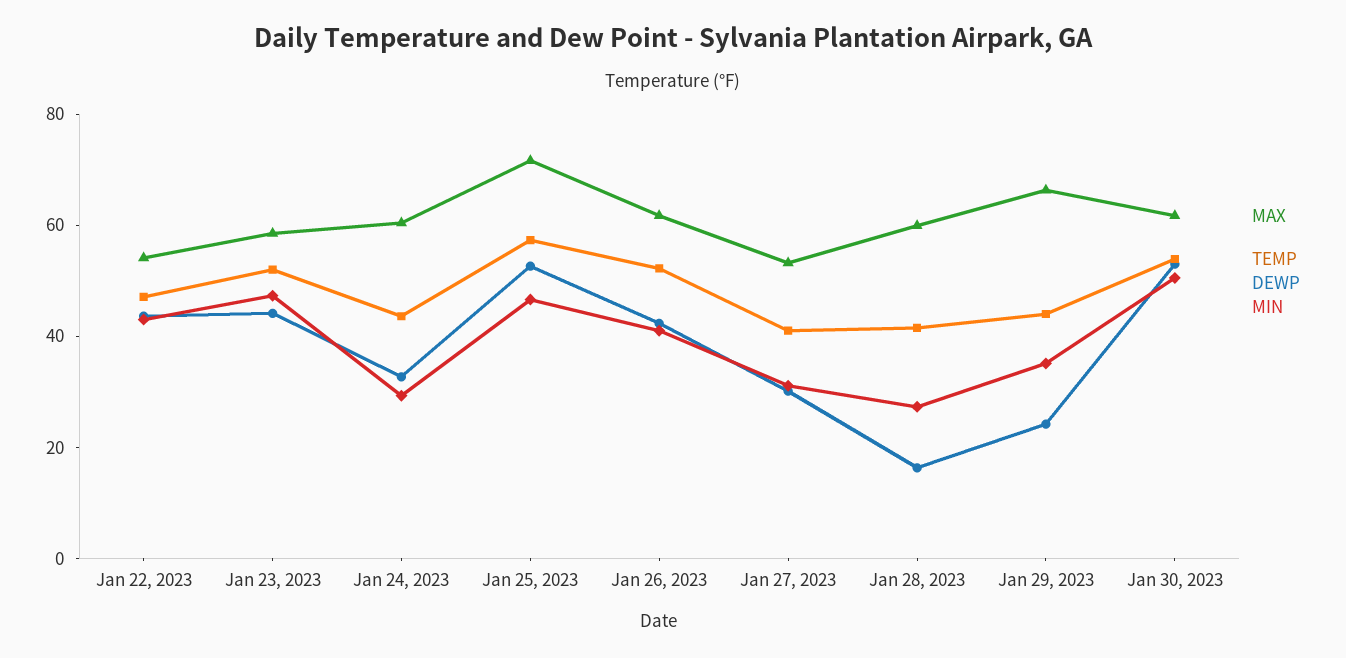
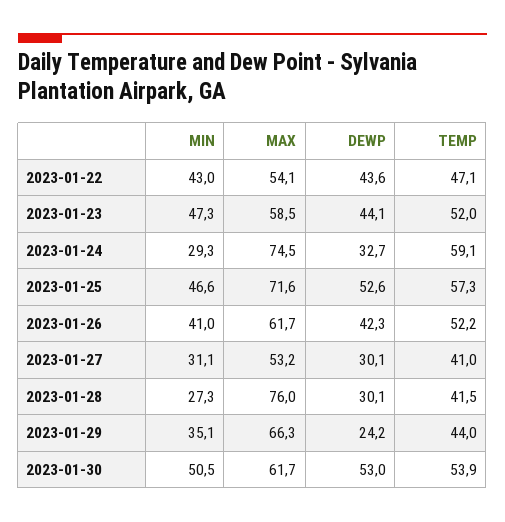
MAX, Jan 24, 2023: 60 -> 74.5
TEMP, Jan 24, 2023: 45 -> 59.1
MAX, Jan 28, 2023: 60 -> 76
DEWP, Jan 28, 2023: 15 -> 30.1

